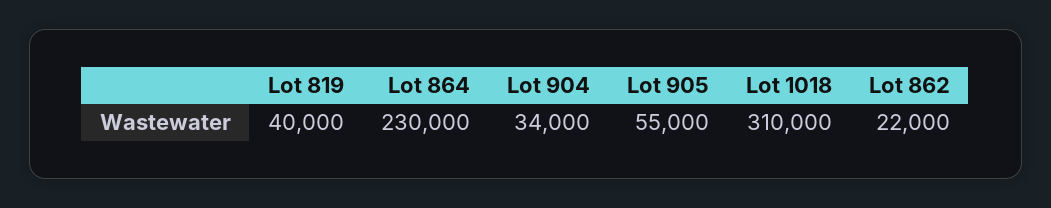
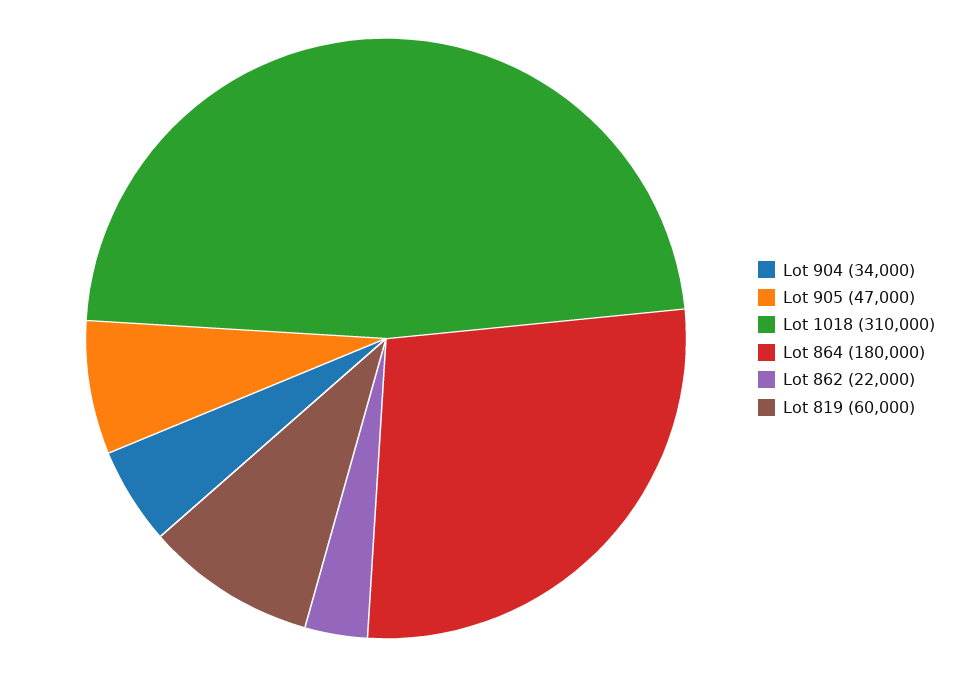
Lot 819: 40000 -> 60000
Lot 864: 230000 -> 180000
Lot 905: 55000 -> 47000

